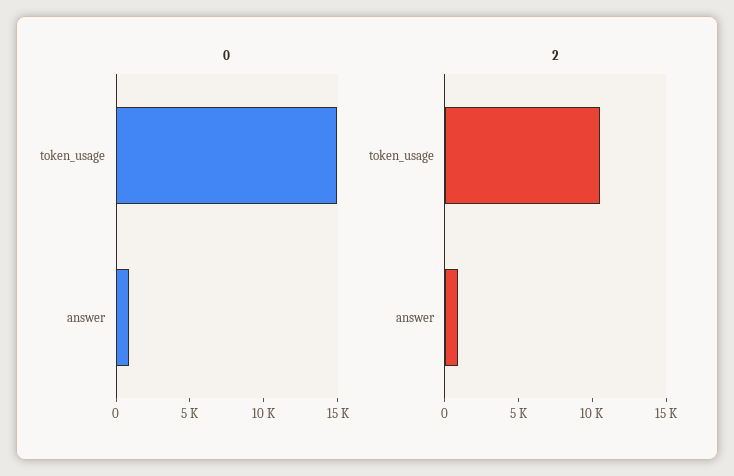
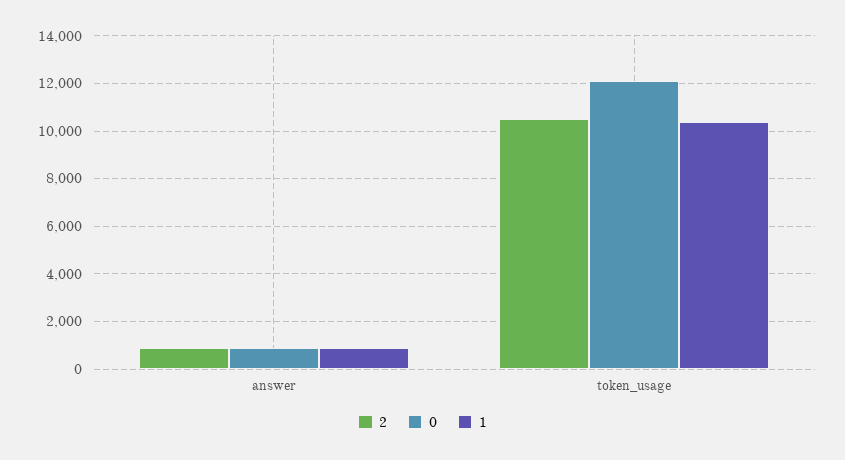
0, token_usage: 15000 -> 12000
1, answer: none -> 1000
1, token_usage: none -> 10500

